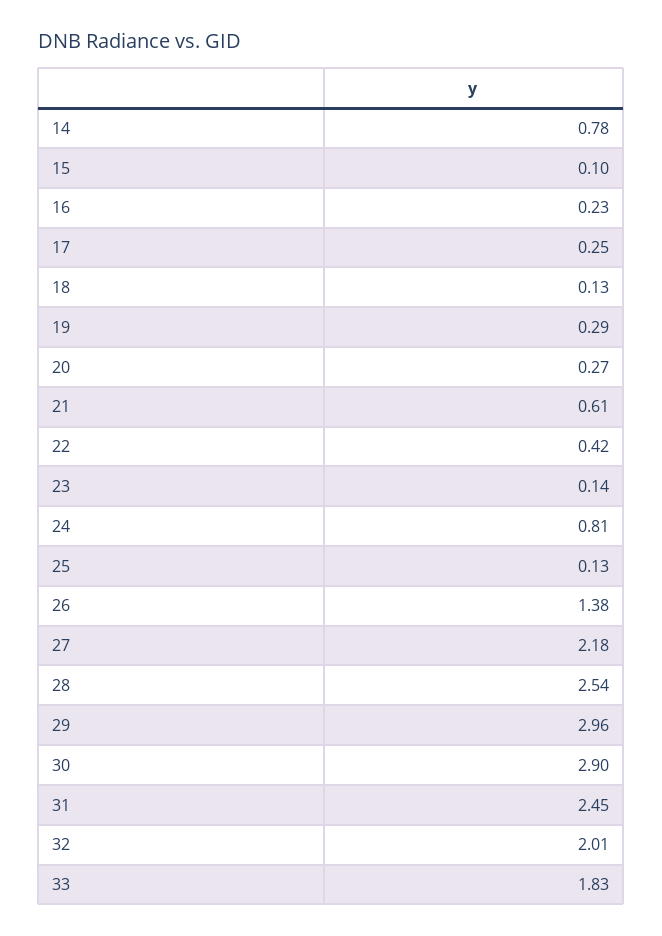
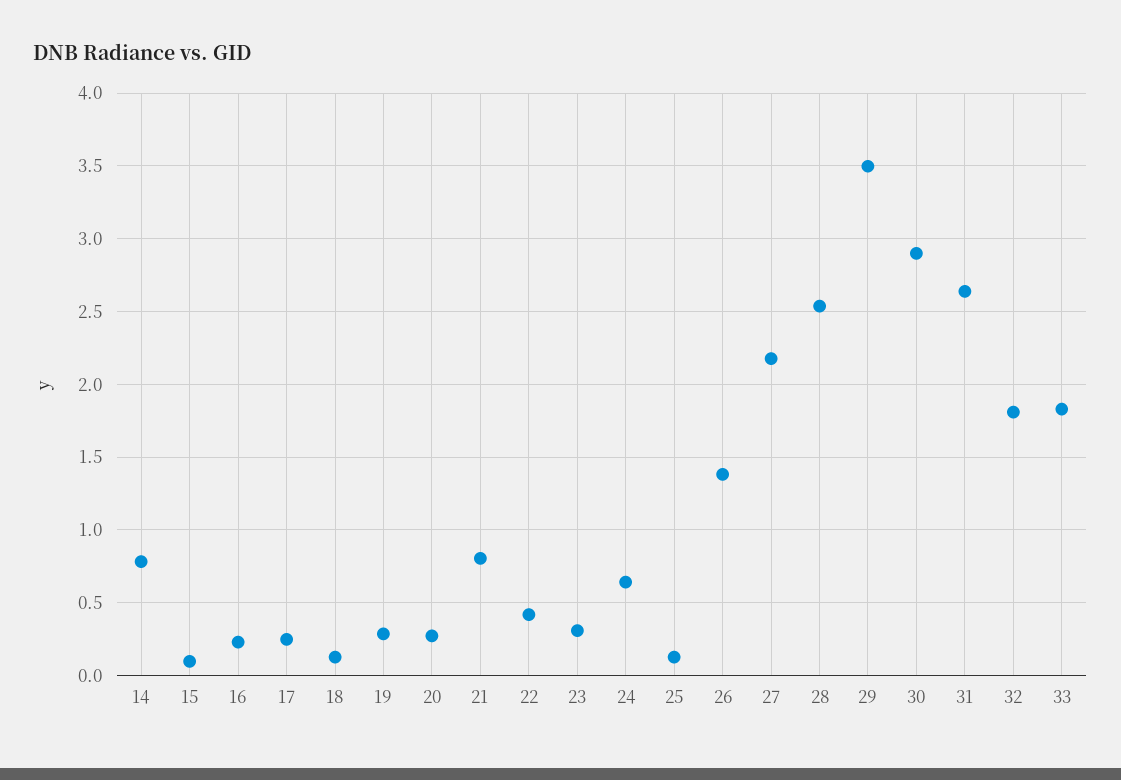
21: 0.61 -> 0.8
23: 0.14 -> 0.3
24: 0.81 -> 0.65
29: 2.96 -> 3.5
31: 2.45 -> 2.65
32: 2.01 -> 1.8

